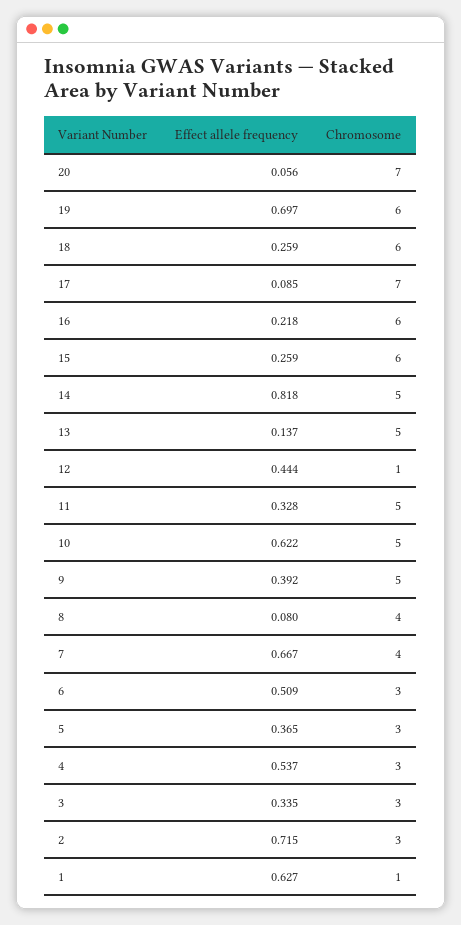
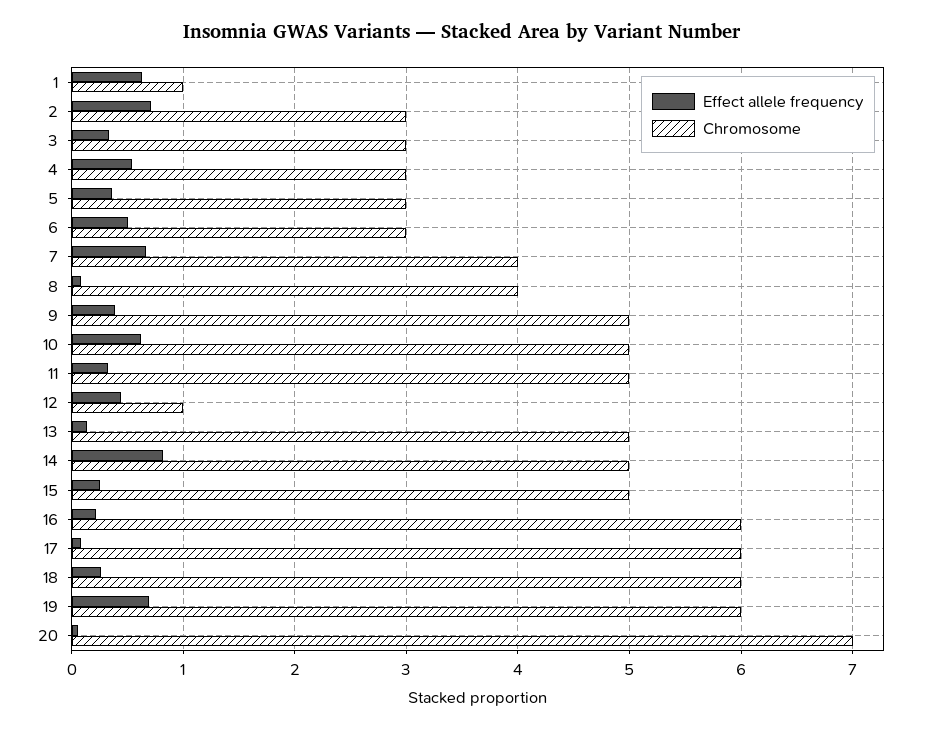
Chromosome, 17: 7 -> 6
Chromosome, 15: 6 -> 5

